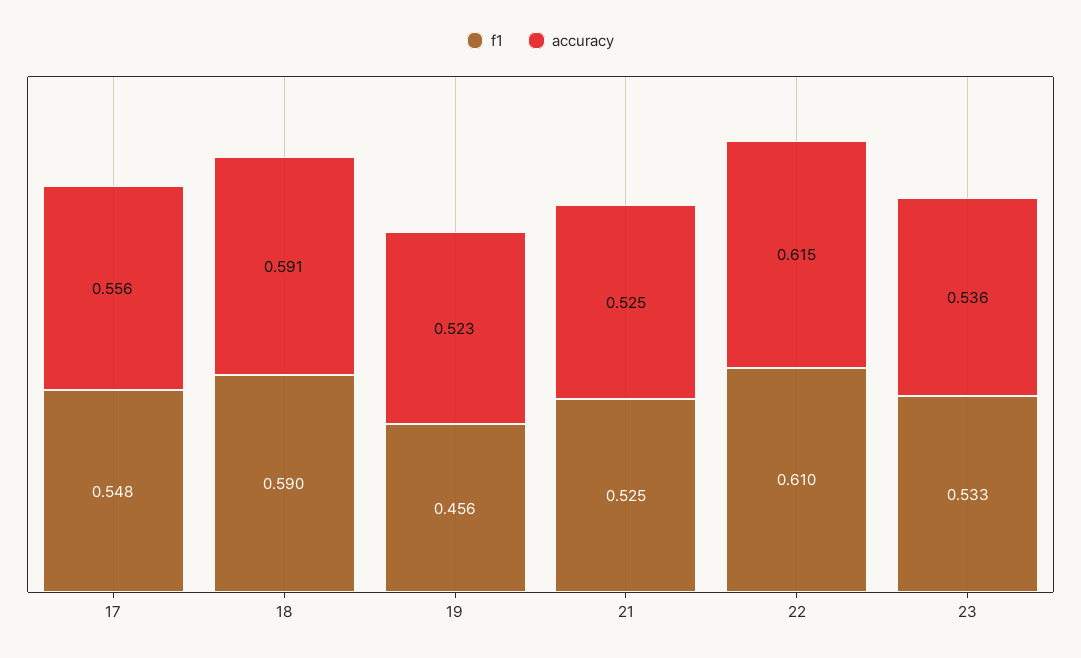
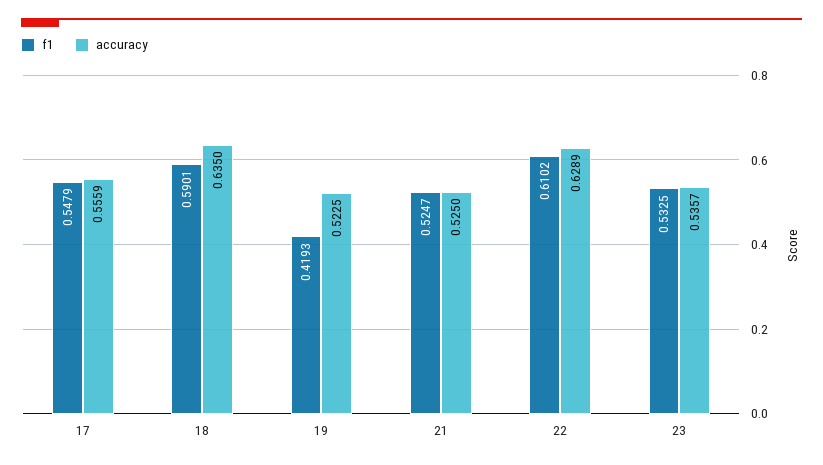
accuracy, 18: 0.591 -> 0.635
f1, 19: 0.456 -> 0.4193
accuracy, 22: 0.615 -> 0.6289

